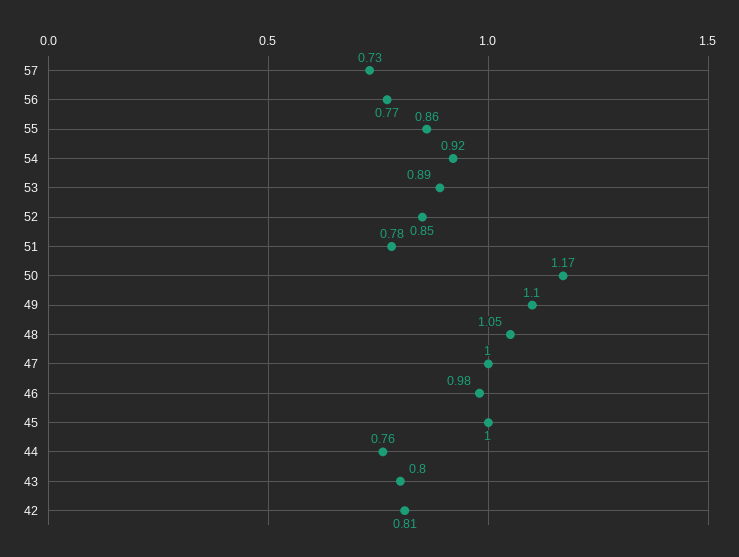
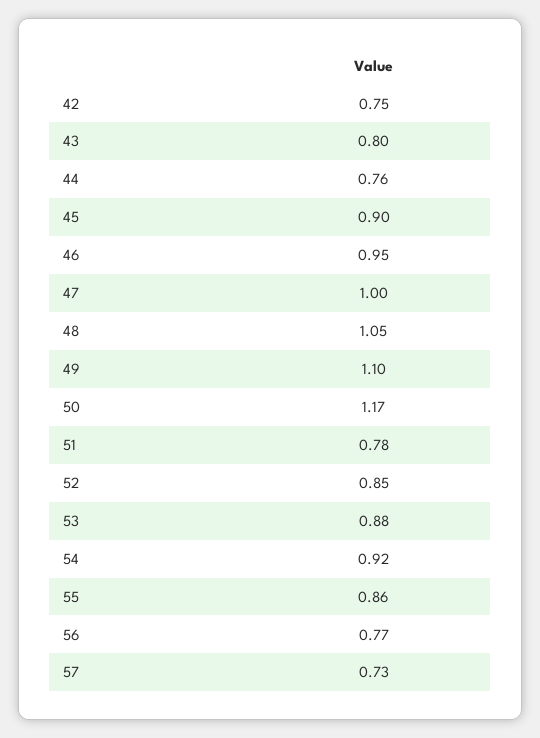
53: 0.89 -> 0.88
46: 0.98 -> 0.95
45: 1 -> 0.9
42: 0.81 -> 0.75

